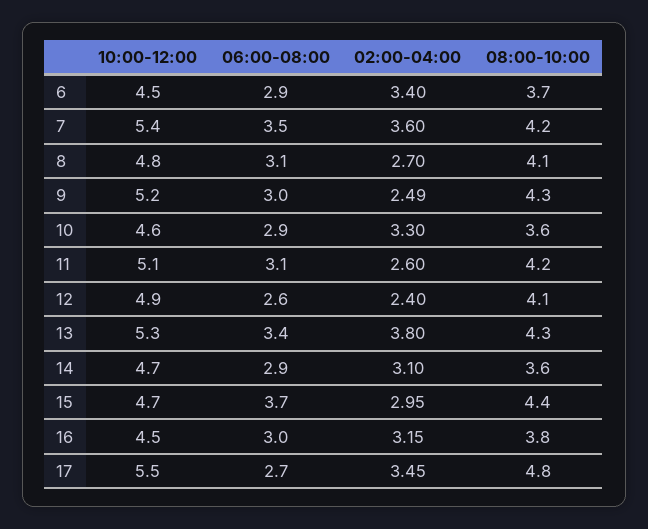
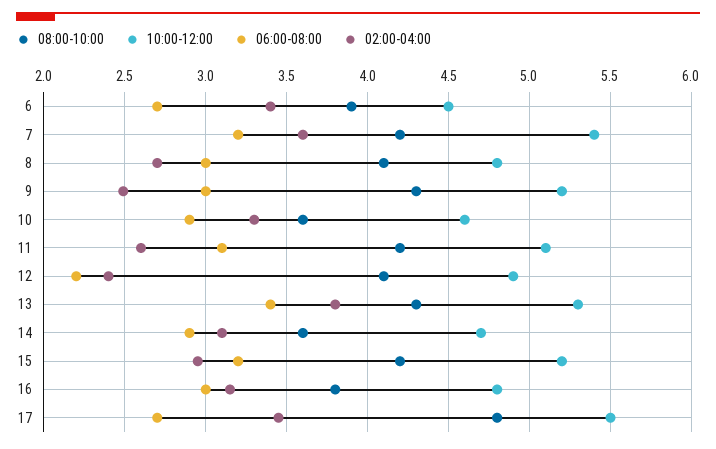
06:00-08:00, 6: 2.9 -> 2.7
08:00-10:00, 6: 3.7 -> 3.9
06:00-08:00, 7: 3.5 -> 3.2
06:00-08:00, 8: 3.1 -> 3
06:00-08:00, 12: 2.6 -> 2.2
10:00-12:00, 15: 4.7 -> 5.2
06:00-08:00, 15: 3.7 -> 3.2
08:00-10:00, 15: 4.4 -> 4.2
10:00-12:00, 16: 4.5 -> 4.8

